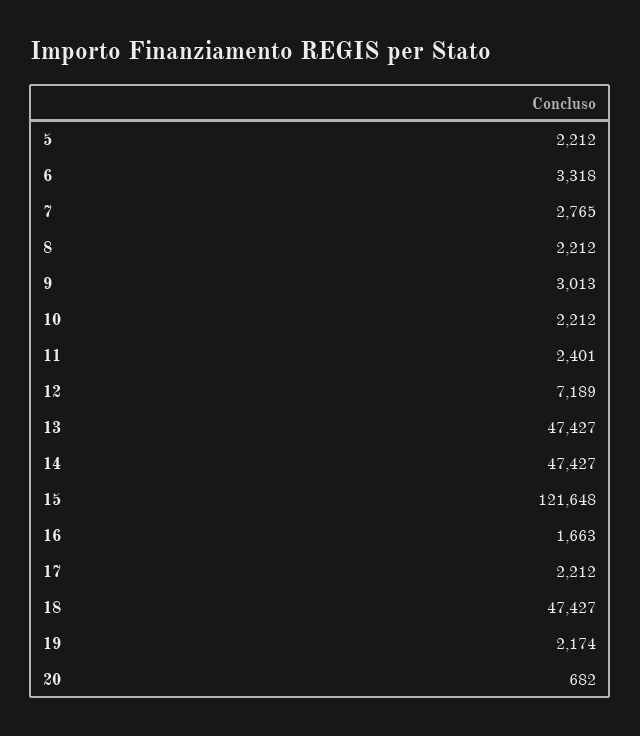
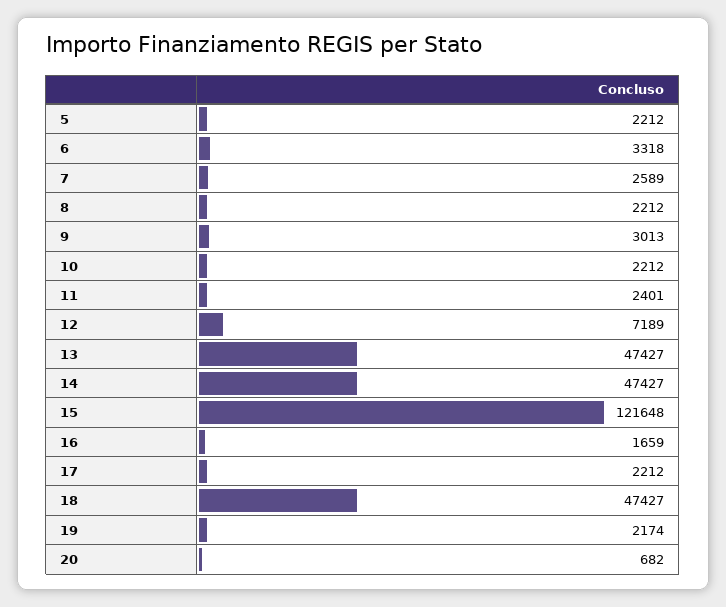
7: 2765 -> 2589
16: 1663 -> 1659

